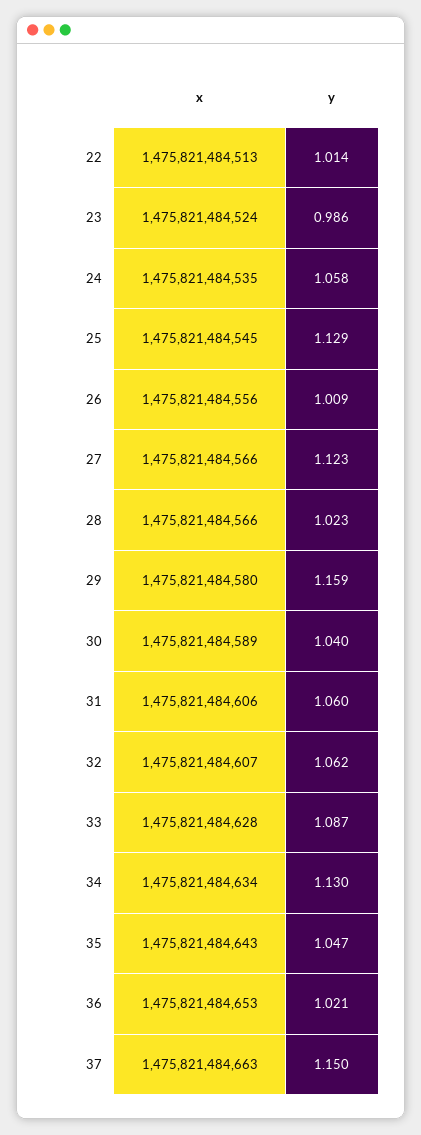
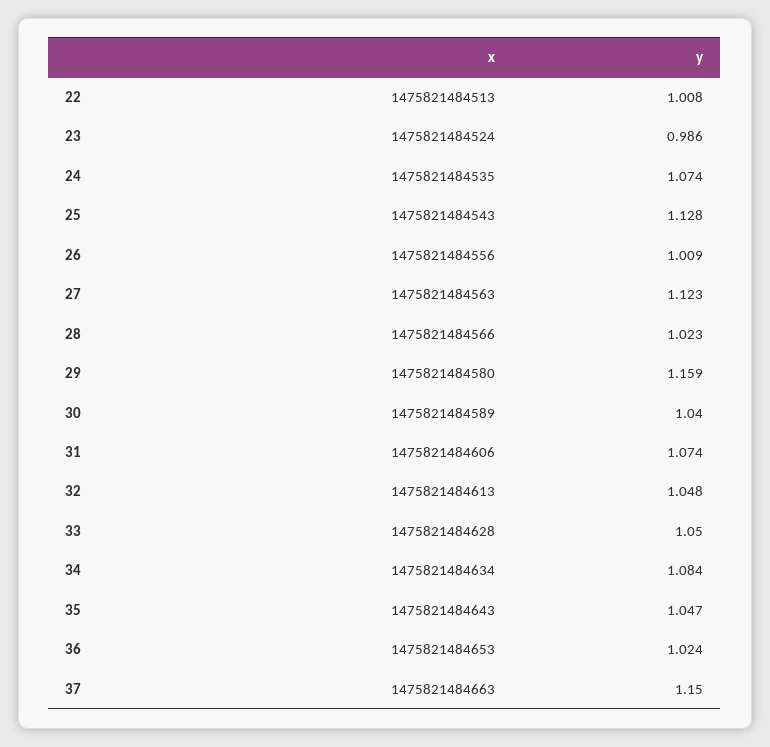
y, 22: 1.014 -> 1.008
y, 24: 1.058 -> 1.074
x, 25: 1475821484545 -> 1475821484543
y, 25: 1.129 -> 1.128
x, 27: 1475821484566 -> 1475821484563
y, 31: 1.06 -> 1.074
x, 32: 1475821484607 -> 1475821484613
y, 32: 1.062 -> 1.048
y, 33: 1.087 -> 1.05
y, 34: 1.13 -> 1.084
y, 36: 1.021 -> 1.024

